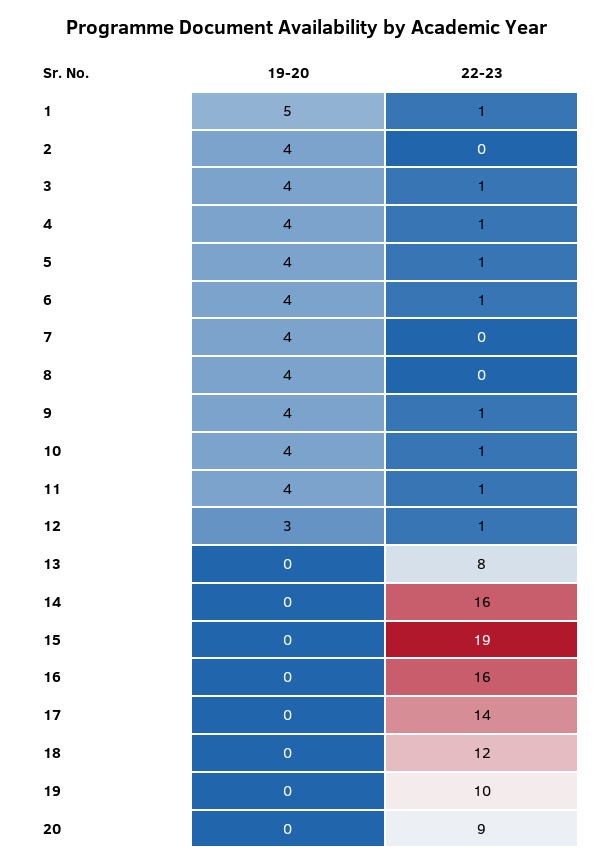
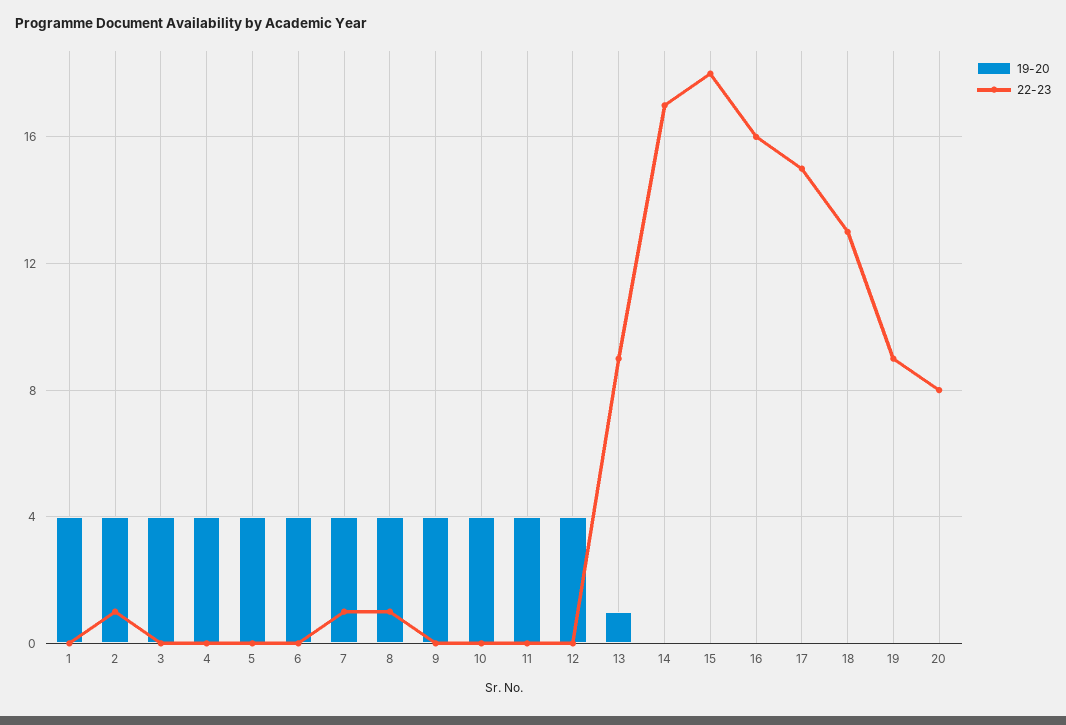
19-20, 1: 5 -> 4
22-23, 1: 1 -> 0
22-23, 2: 0 -> 1
22-23, 3: 1 -> 0
22-23, 4: 1 -> 0
22-23, 5: 1 -> 0
22-23, 6: 1 -> 0
22-23, 7: 0 -> 1
22-23, 8: 0 -> 1
22-23, 9: 1 -> 0
22-23, 10: 1 -> 0
22-23, 11: 1 -> 0
19-20, 12: 3 -> 4
22-23, 12: 1 -> 0
19-20, 13: 0 -> 1
22-23, 13: 8 -> 9
22-23, 14: 16 -> 17
22-23, 15: 19 -> 18
22-23, 17: 14 -> 15
22-23, 18: 12 -> 13
22-23, 19: 10 -> 9
22-23, 20: 9 -> 8

